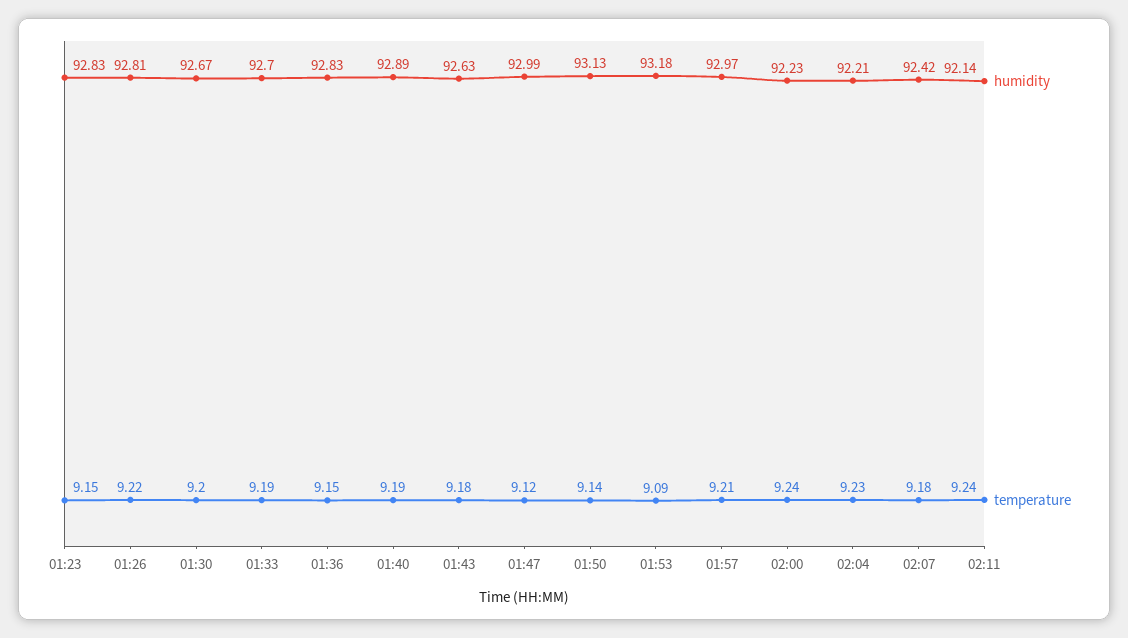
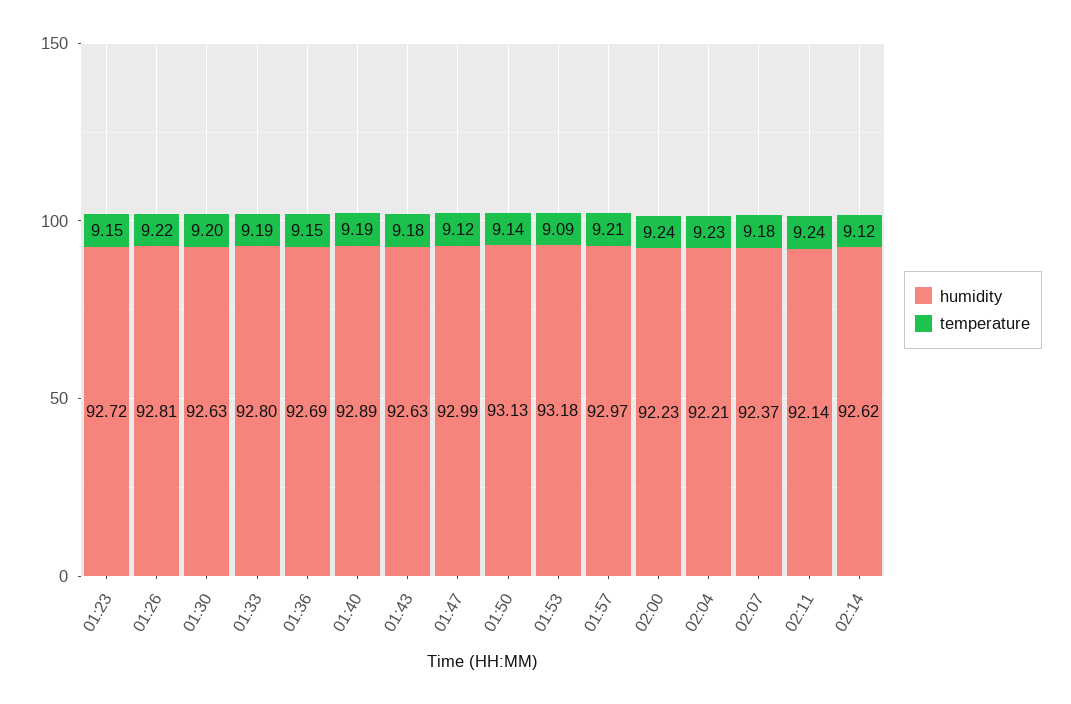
humidity, 01:23: 92.83 -> 92.72
humidity, 01:30: 92.67 -> 92.63
humidity, 01:33: 92.7 -> 92.8
humidity, 01:36: 92.83 -> 92.69
humidity, 02:07: 92.42 -> 92.37
humidity, 02:14: none -> 92.62
temperature, 02:14: none -> 9.12

